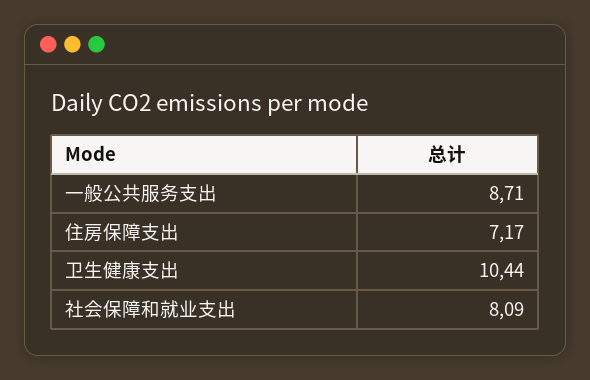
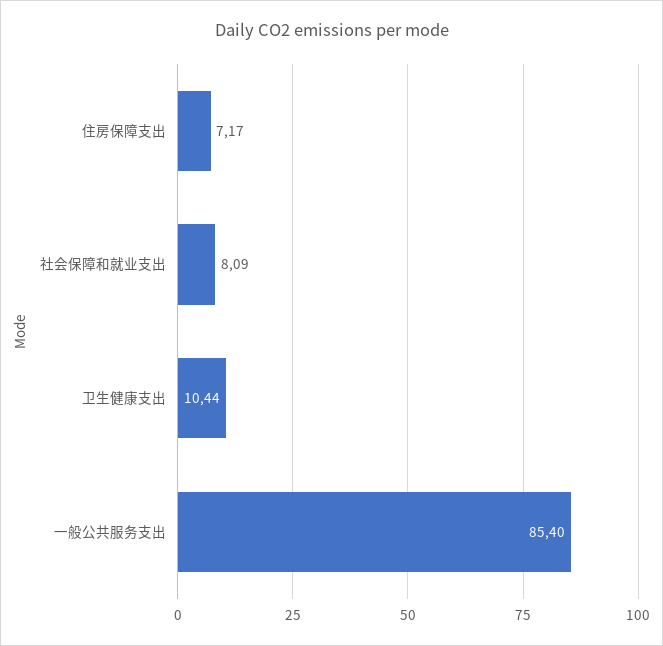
一般公共服务支出: 8.71 -> 85.4

